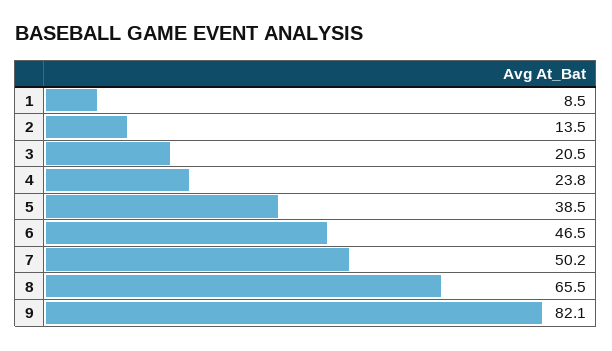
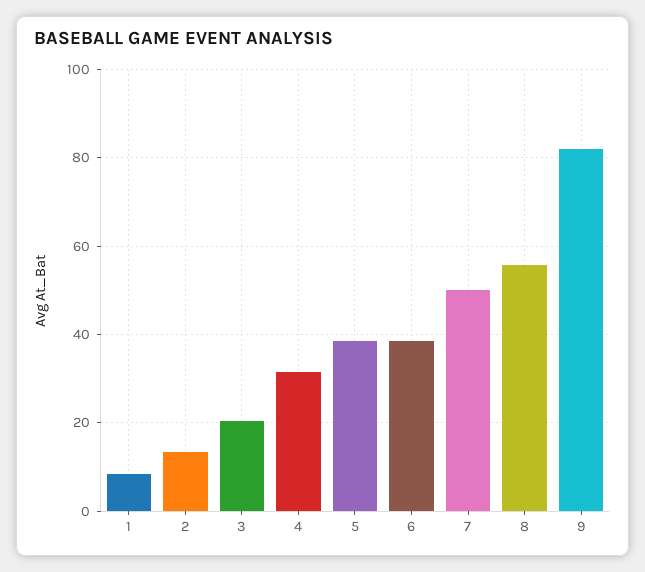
4: 23.8 -> 32
6: 46.5 -> 38
8: 65.5 -> 56

